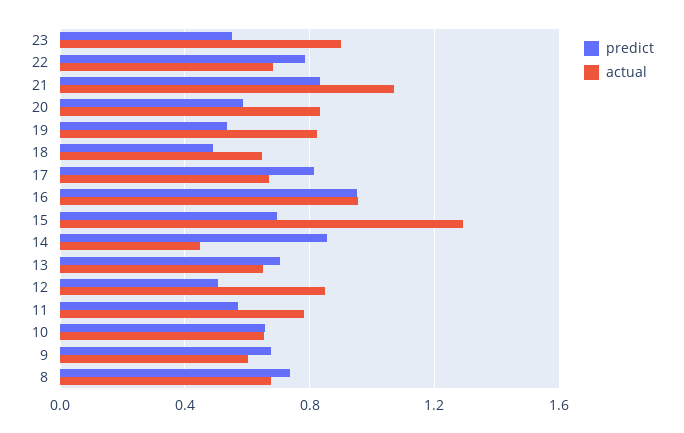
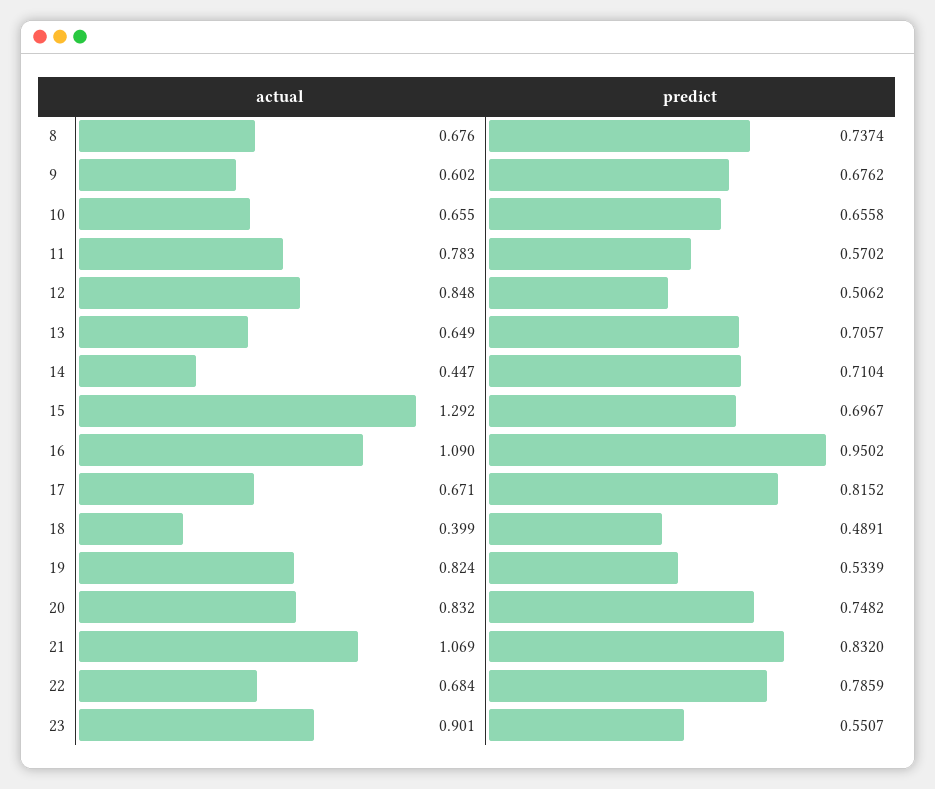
predict, 20: 0.6 -> 0.7482
actual, 18: 0.65 -> 0.399
actual, 16: 0.95 -> 1.09
predict, 14: 0.85 -> 0.7104

